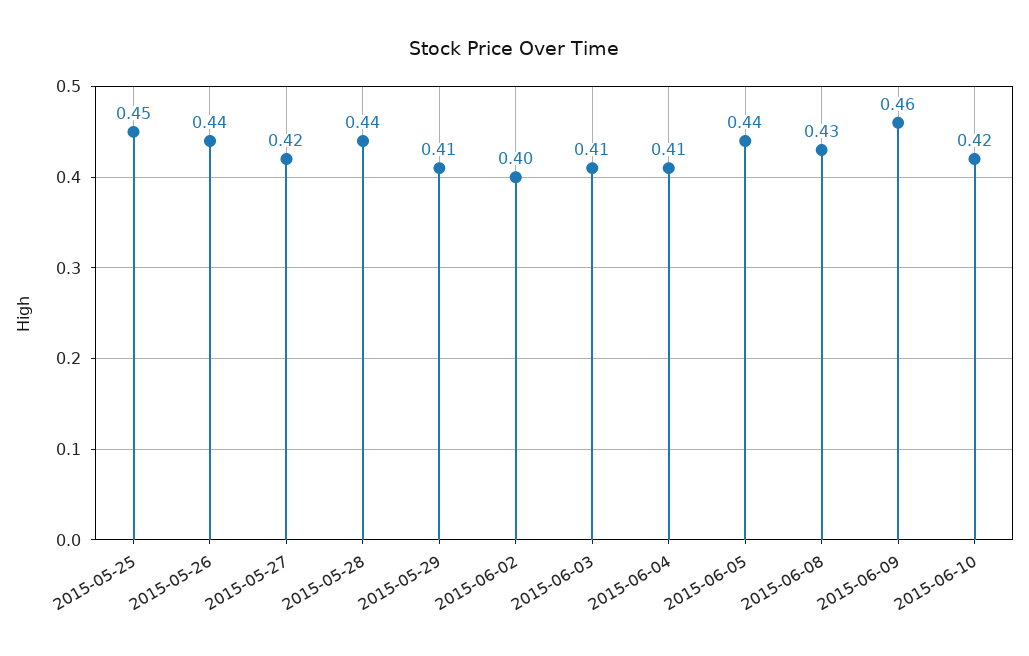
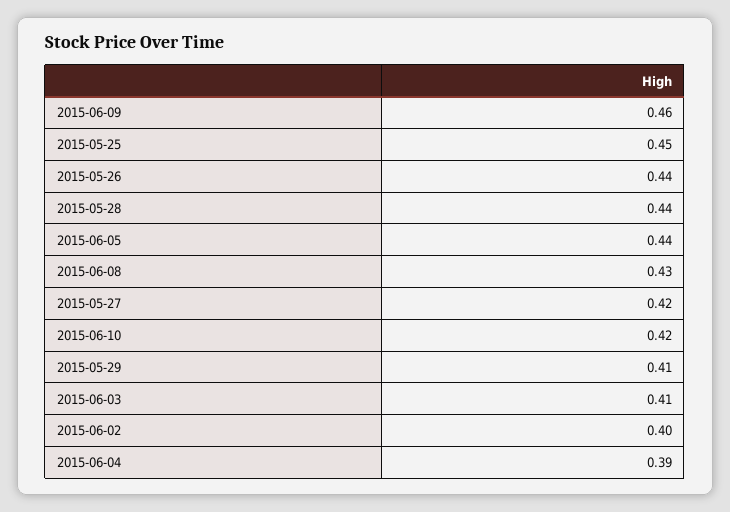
2015-06-04: 0.41 -> 0.39

